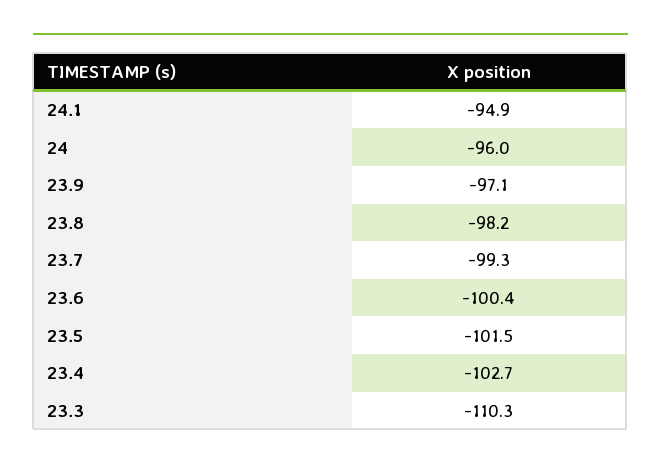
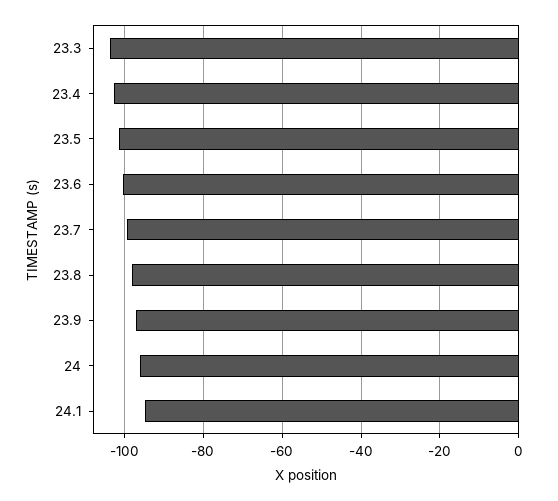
23.3: -110.3 -> -104

